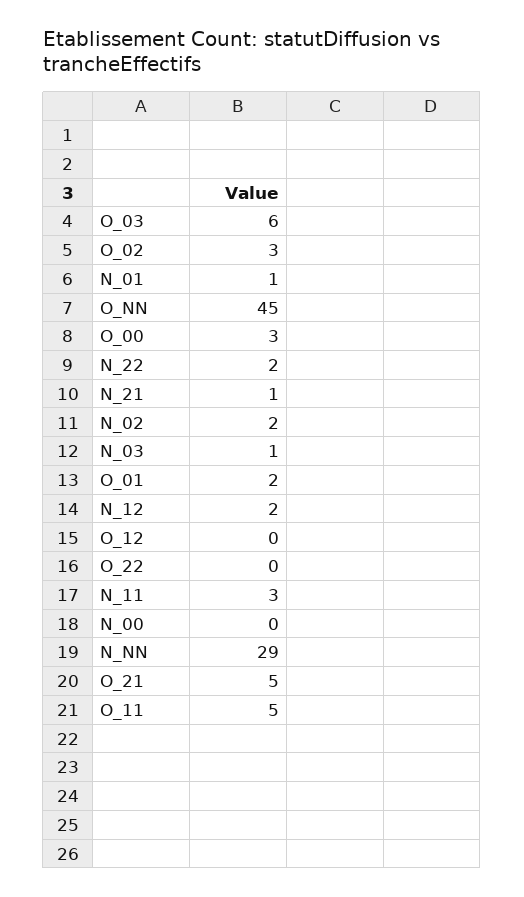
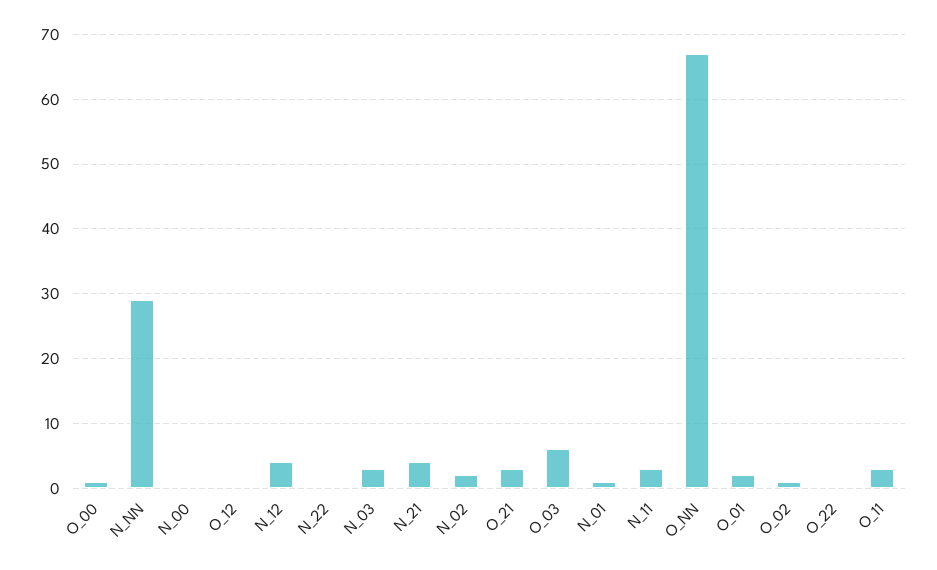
O_02: 3 -> 1
O_NN: 45 -> 67
O_00: 3 -> 1
N_22: 2 -> 0
N_21: 1 -> 4
N_03: 1 -> 3
N_12: 2 -> 4
O_21: 5 -> 3
O_11: 5 -> 3

